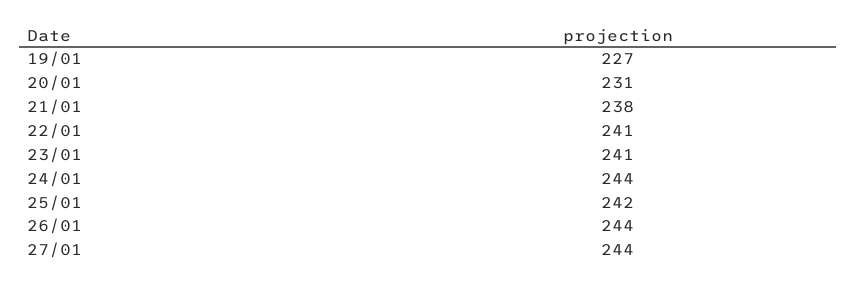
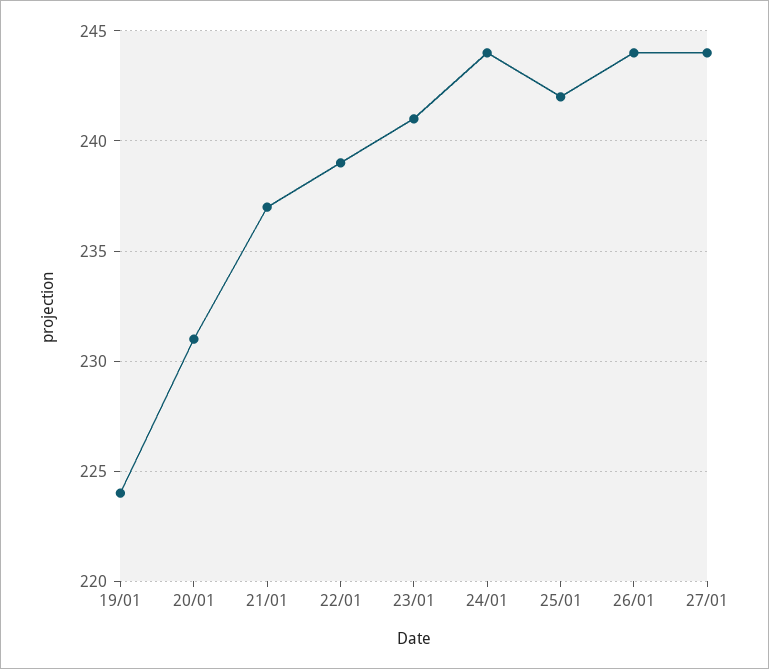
19/01: 227 -> 224
21/01: 238 -> 237
22/01: 241 -> 239

